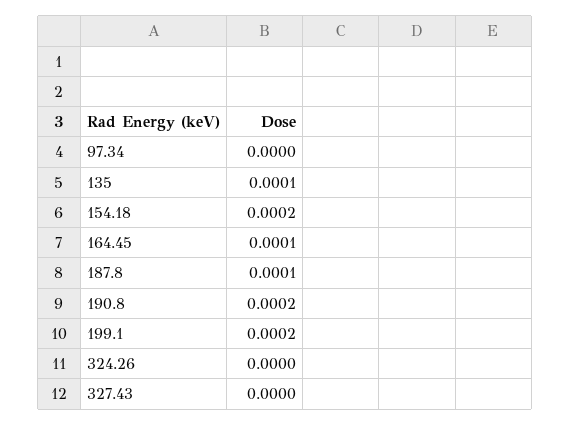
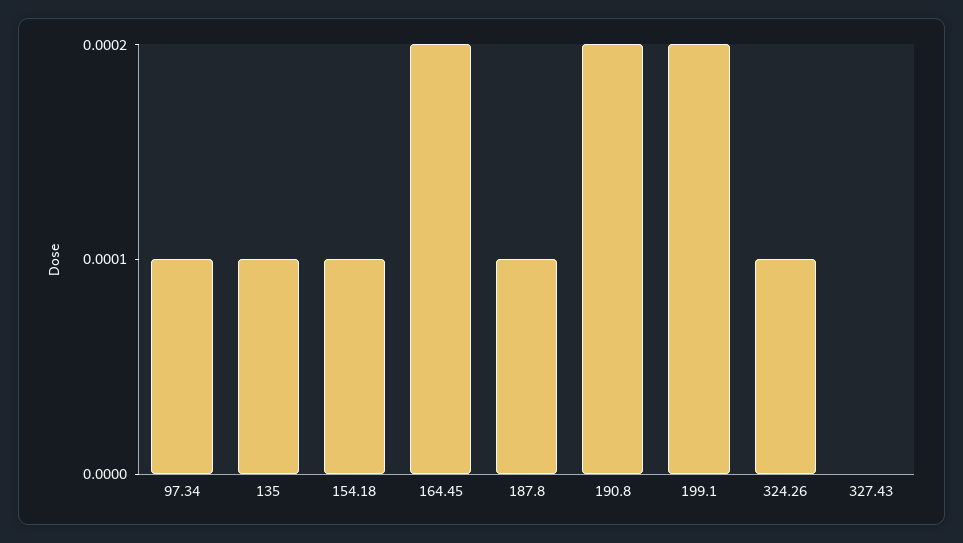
97.34: 0 -> 0.0001
154.18: 0.0002 -> 0.0001
164.45: 0.0001 -> 0.0002
324.26: 0 -> 0.0001

